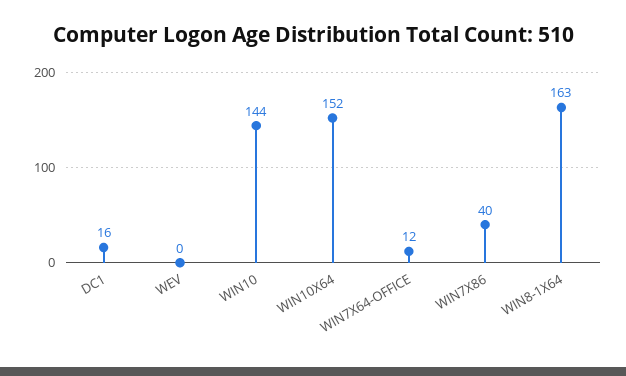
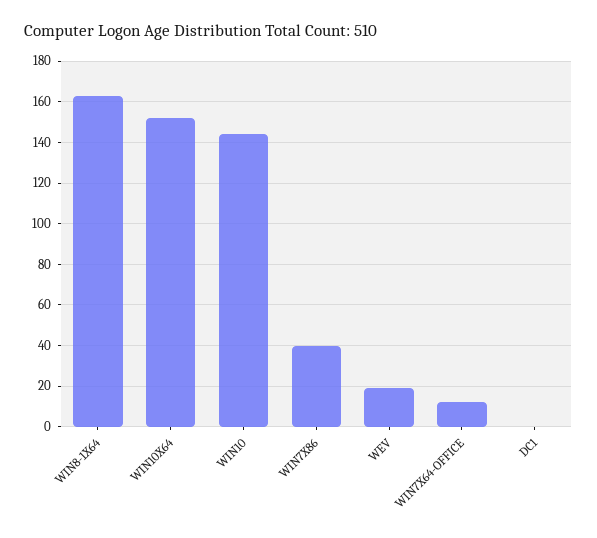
DC1: 16 -> 0
WEV: 0 -> 20

